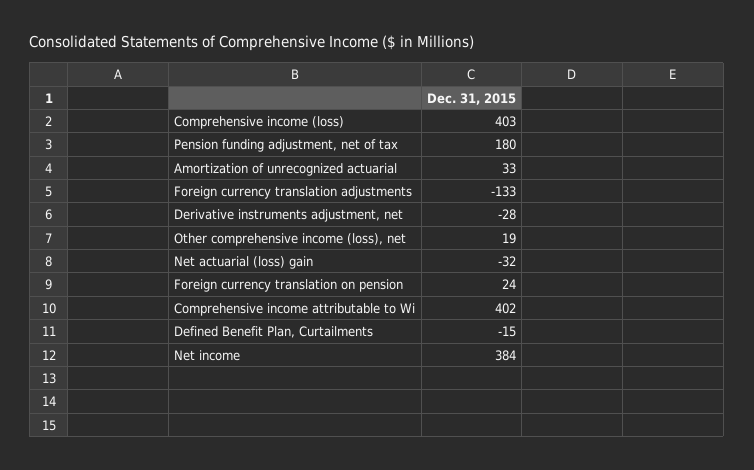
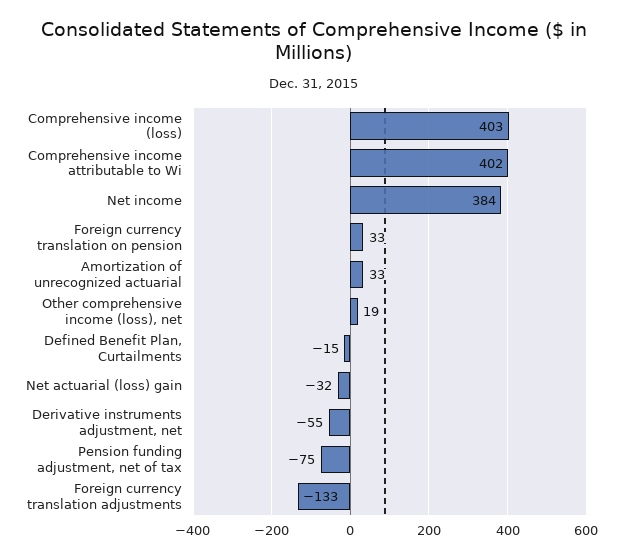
Pension funding adjustment, net of tax: 180 -> -75
Derivative instruments adjustment, net: -28 -> -55
Foreign currency translation on pension: 24 -> 33

